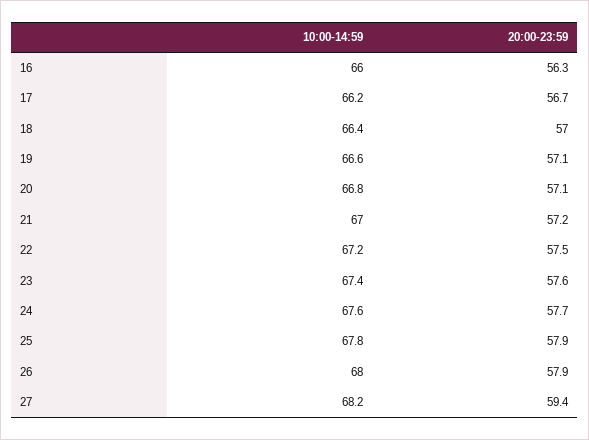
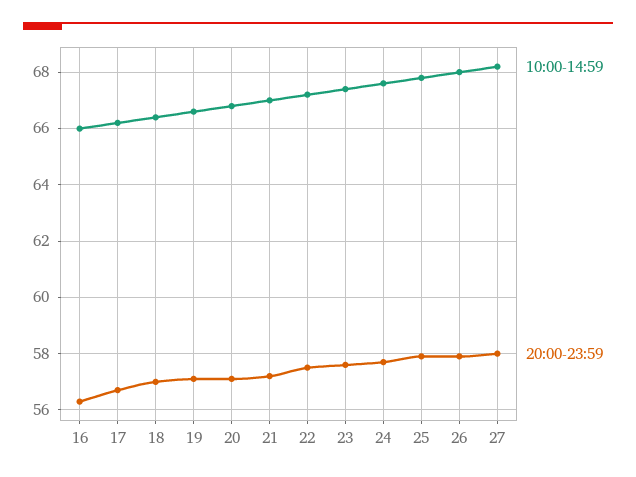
20:00-23:59, 27: 59.4 -> 58

